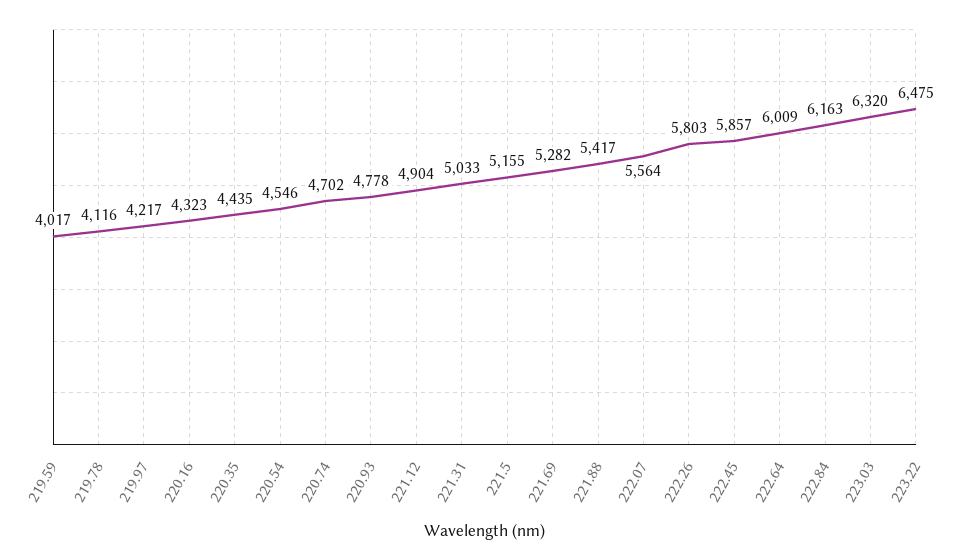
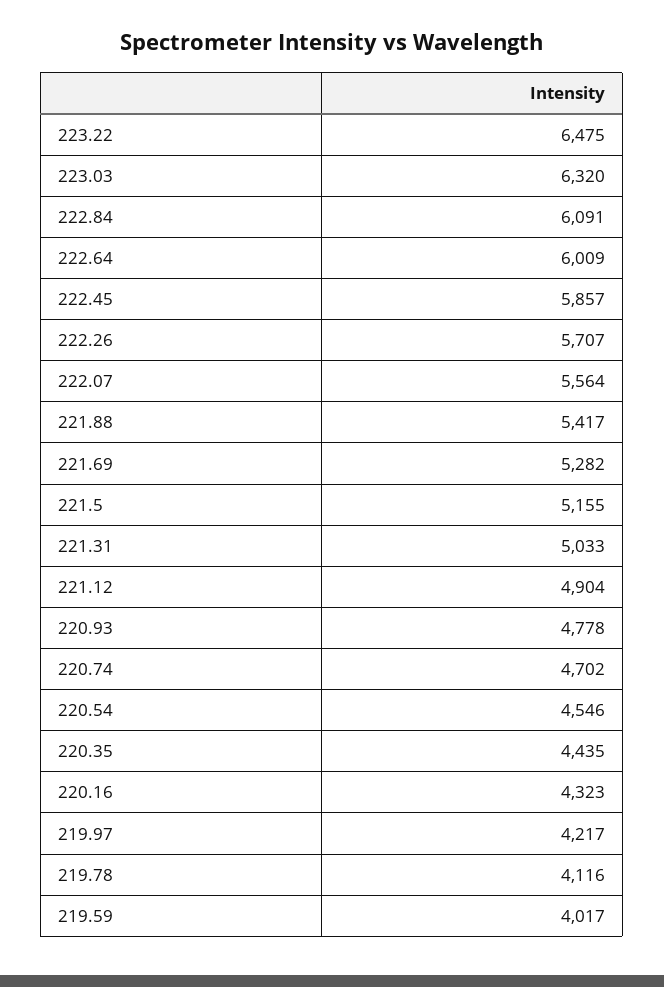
222.26: 5803 -> 5707
222.84: 6163 -> 6091

